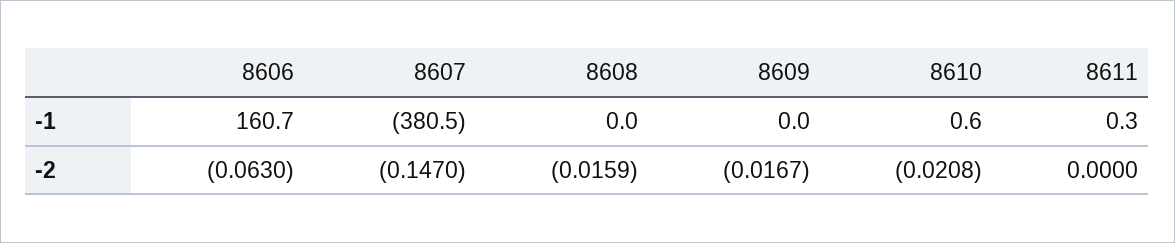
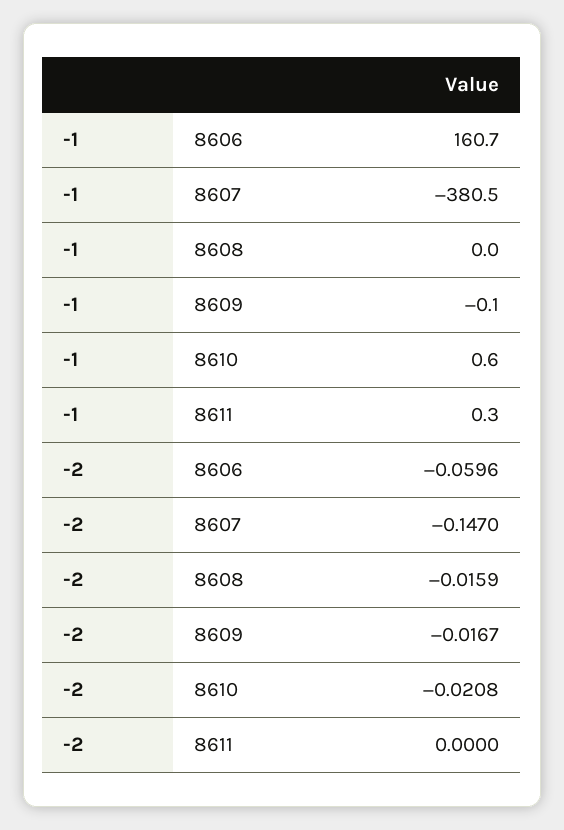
8609, -1: 0 -> -0.1
8606, -2: -0.063 -> -0.0596

